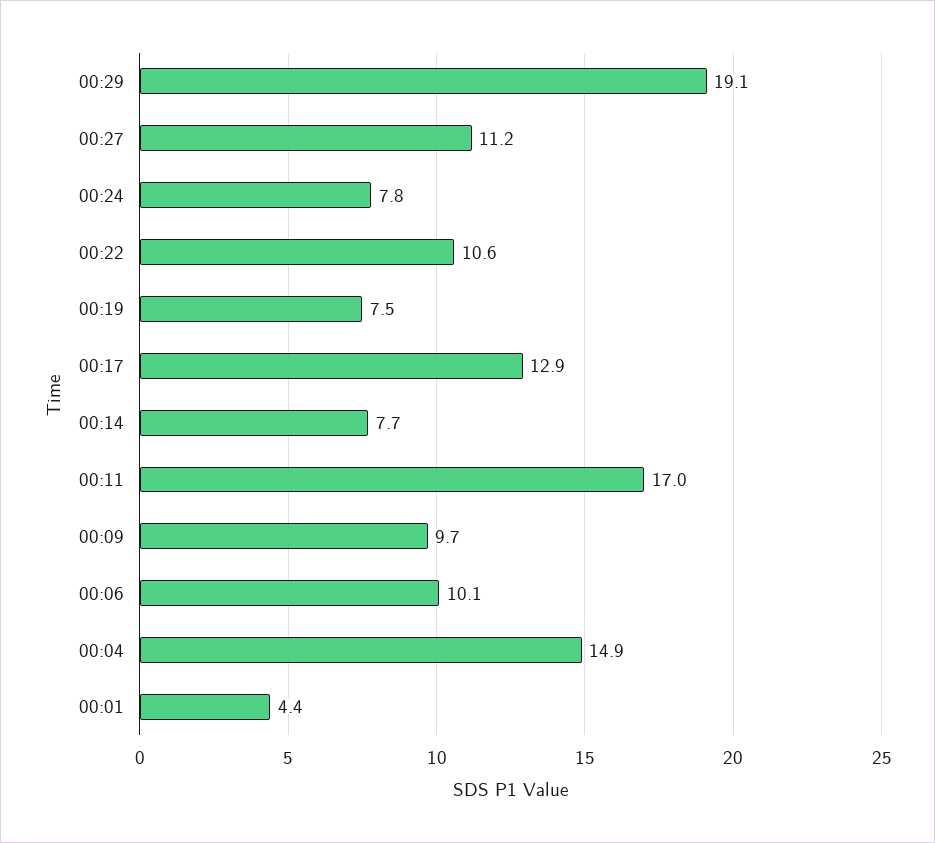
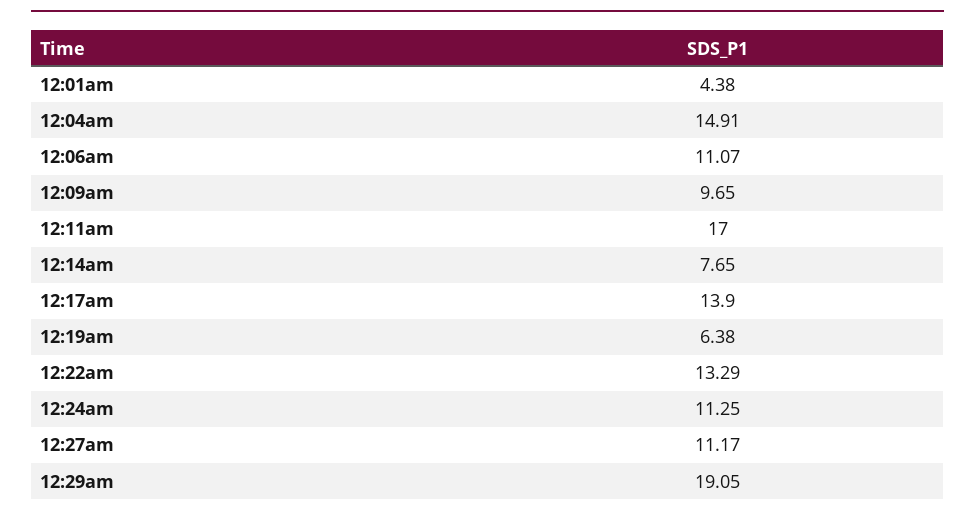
00:24: 7.8 -> 11.25
00:22: 10.6 -> 13.29
00:19: 7.5 -> 6.38
00:17: 12.9 -> 13.9
00:06: 10.1 -> 11.07

